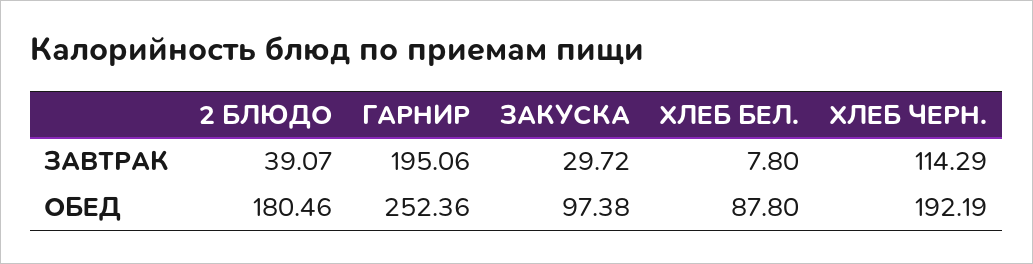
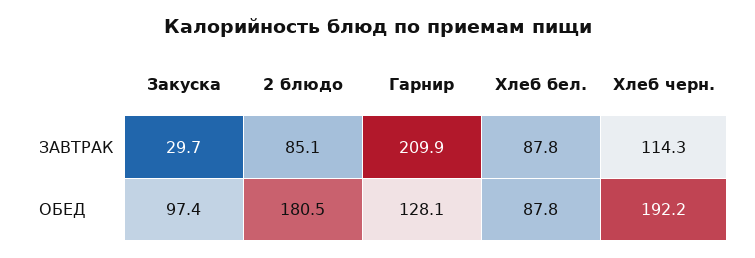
2 БЛЮДО, ЗАВТРАК: 39.07 -> 85.1
ГАРНИР, ЗАВТРАК: 195.06 -> 209.9
ХЛЕБ БЕЛ., ЗАВТРАК: 7.8 -> 87.8
ГАРНИР, ОБЕД: 252.36 -> 128.1

